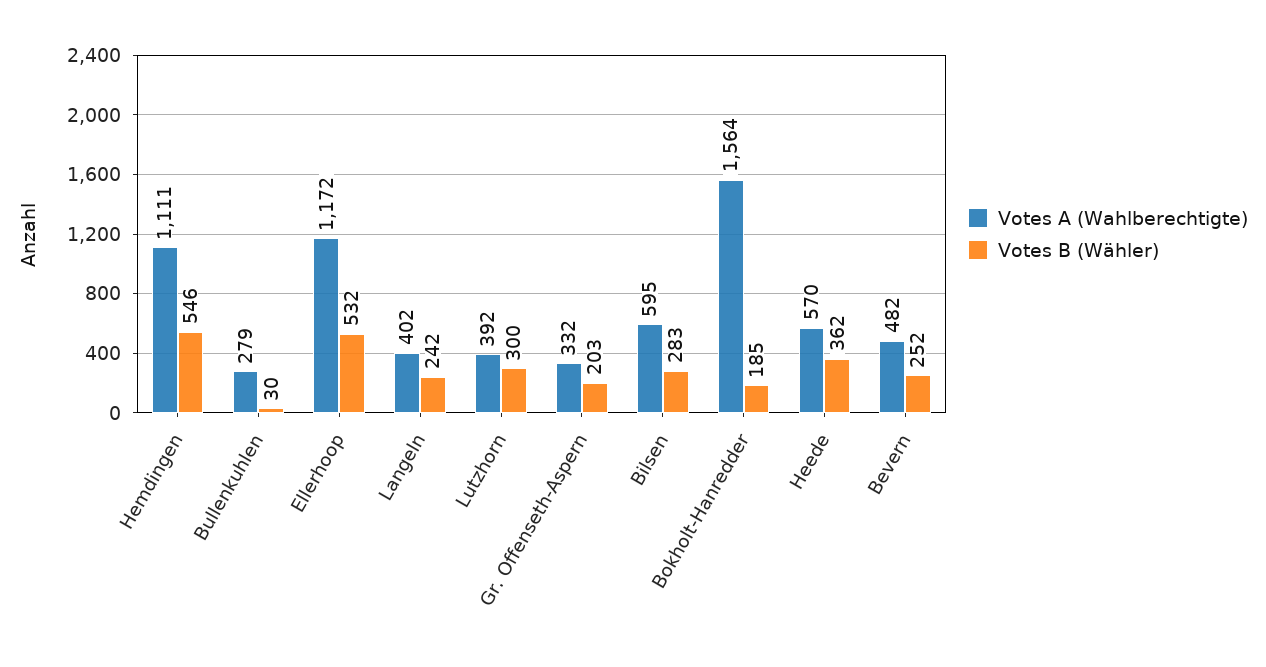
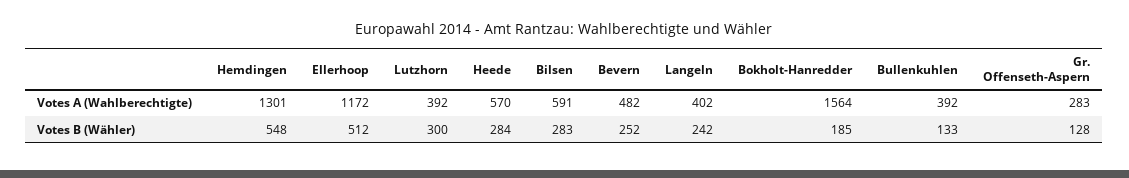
Votes A (Wahlberechtigte), Hemdingen: 1111 -> 1301
Votes B (Wähler), Hemdingen: 546 -> 548
Votes A (Wahlberechtigte), Bullenkuhlen: 279 -> 392
Votes B (Wähler), Bullenkuhlen: 30 -> 133
Votes B (Wähler), Ellerhoop: 532 -> 512
Votes A (Wahlberechtigte), Gr. Offenseth-Aspern: 332 -> 283
Votes B (Wähler), Gr. Offenseth-Aspern: 203 -> 128
Votes A (Wahlberechtigte), Bilsen: 595 -> 591
Votes B (Wähler), Heede: 362 -> 284

